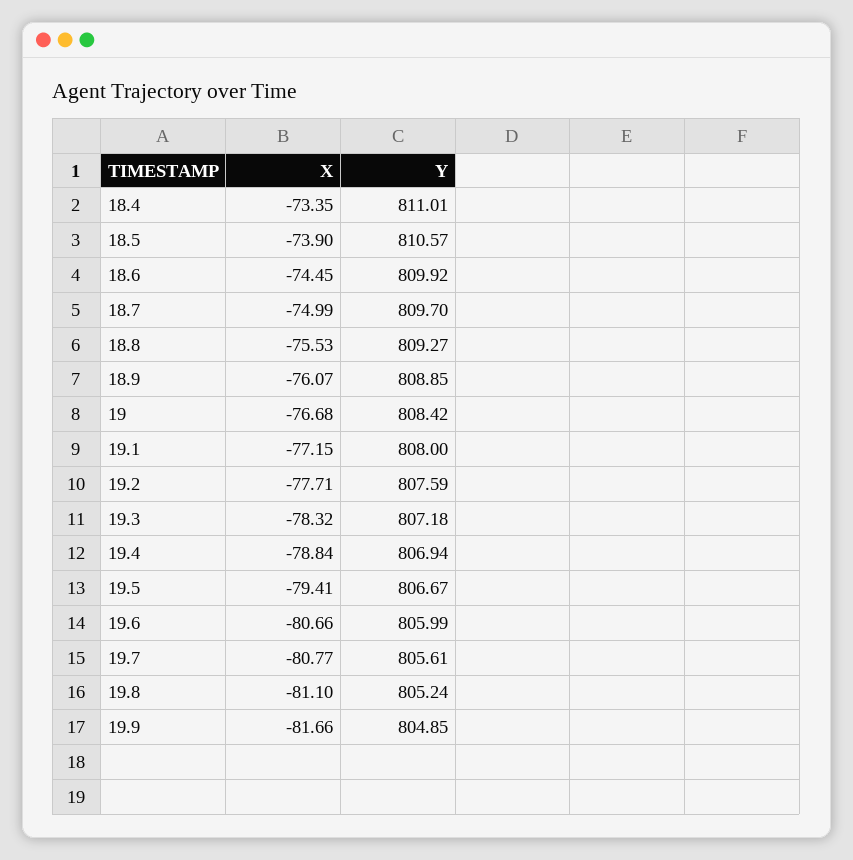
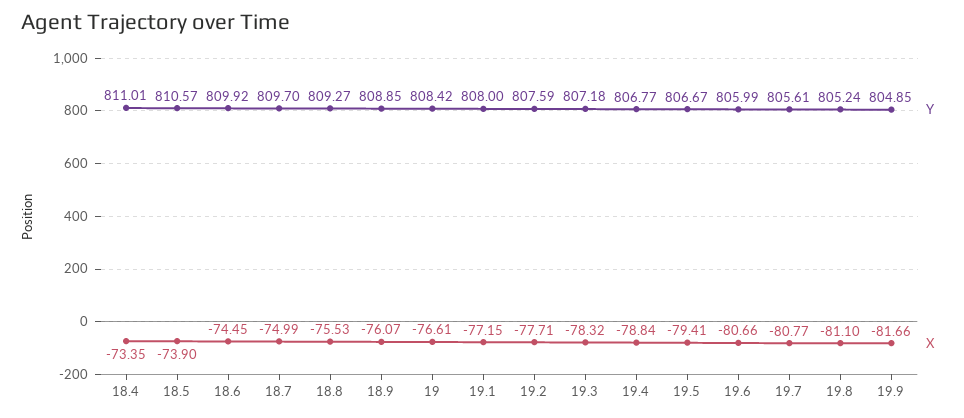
X, 19: -76.68 -> -76.61
Y, 19.4: 806.94 -> 806.77

